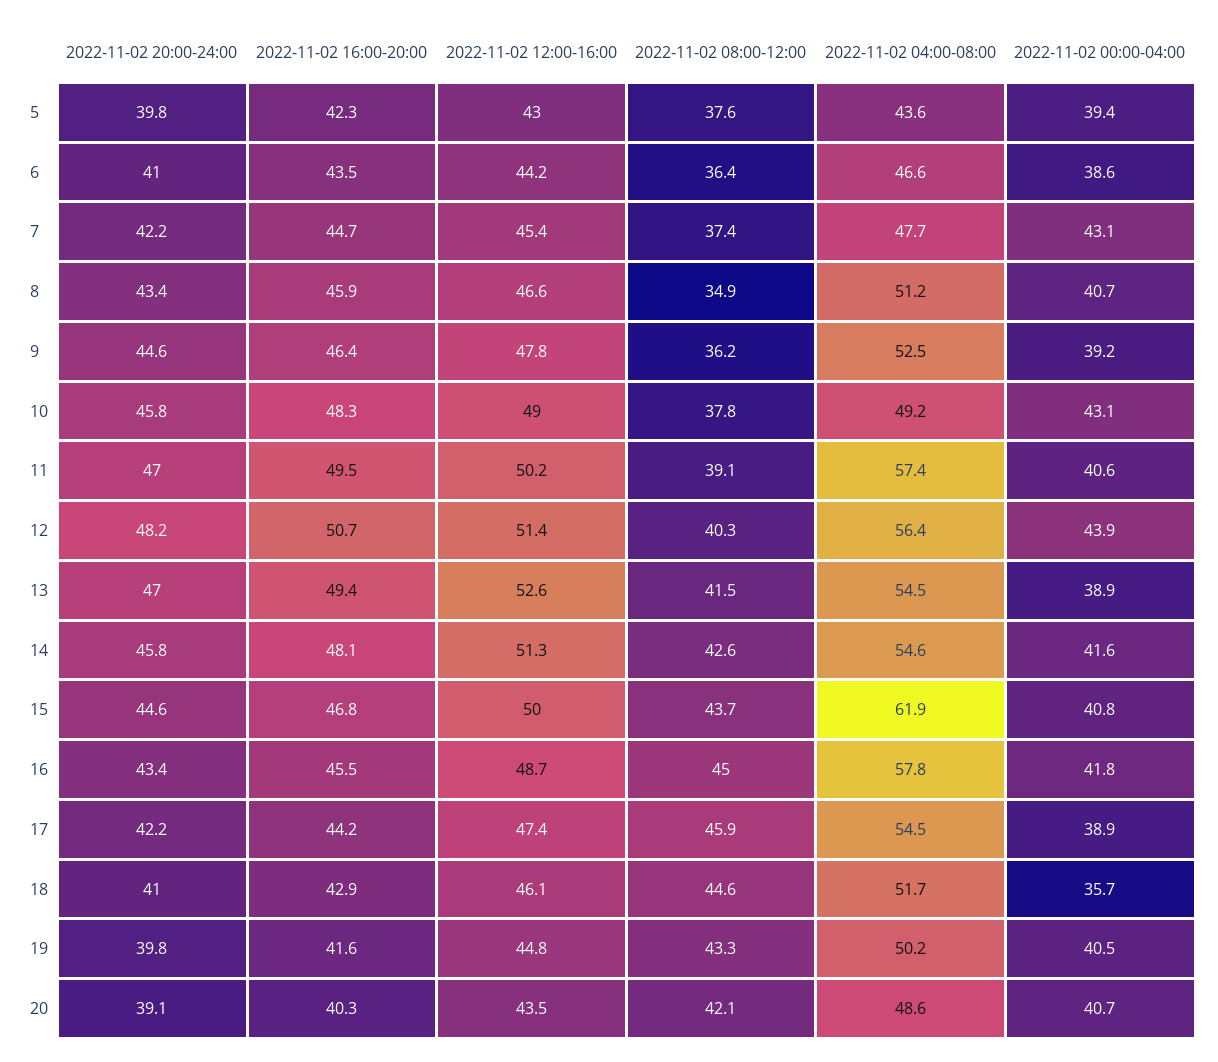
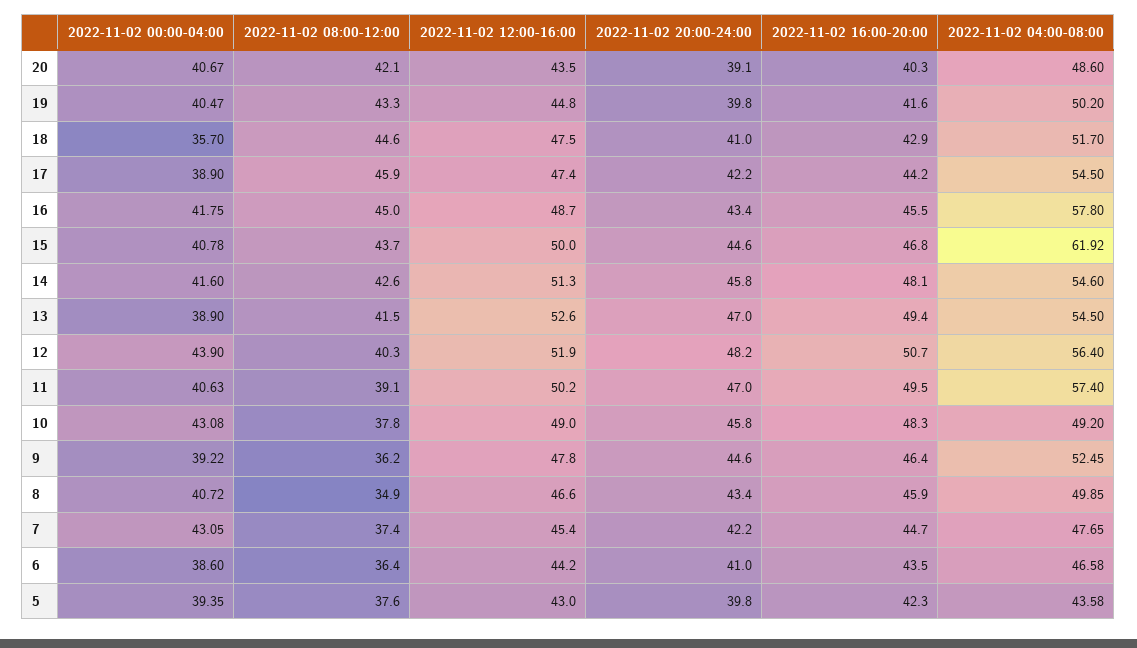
2022-11-02 04:00-08:00, 8: 51.2 -> 49.85
2022-11-02 12:00-16:00, 12: 51.4 -> 51.9
2022-11-02 12:00-16:00, 18: 46.1 -> 47.5

